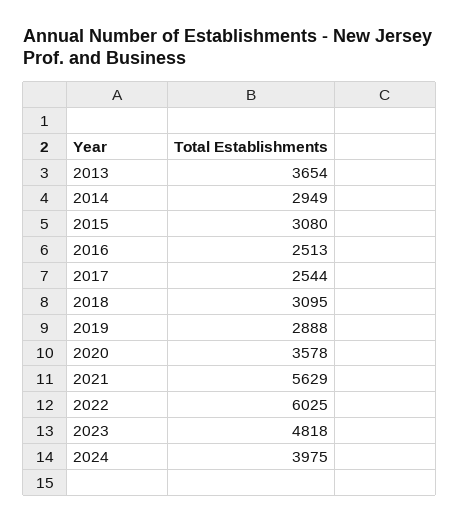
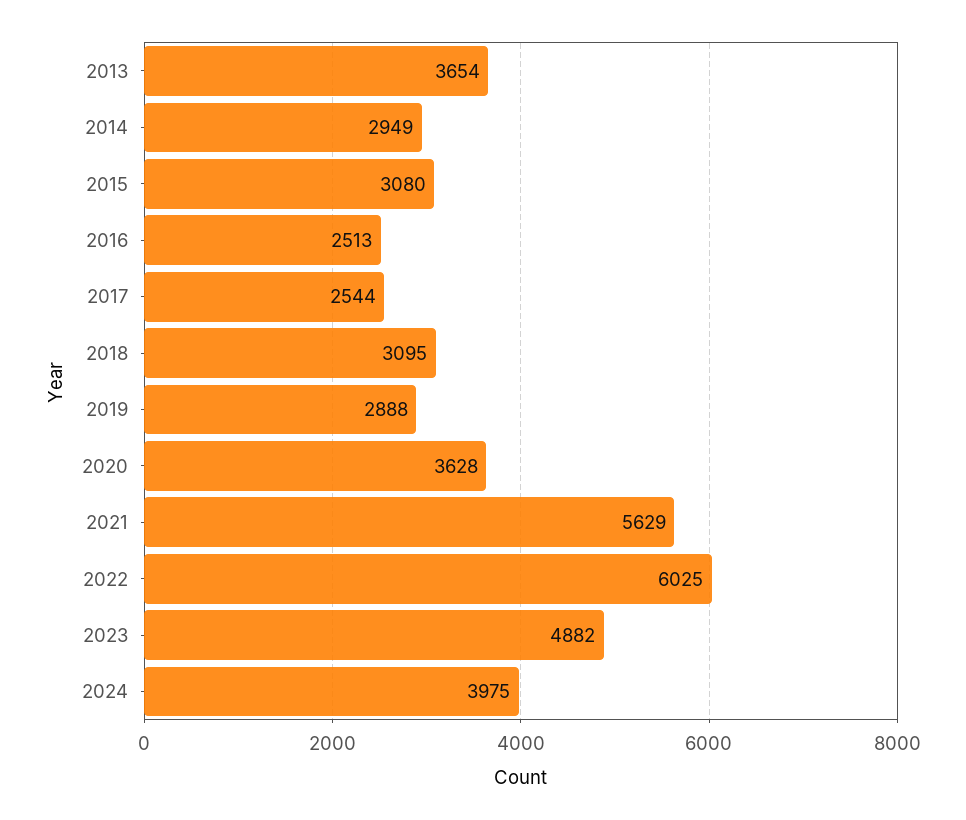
2020: 3578 -> 3628
2023: 4818 -> 4882

